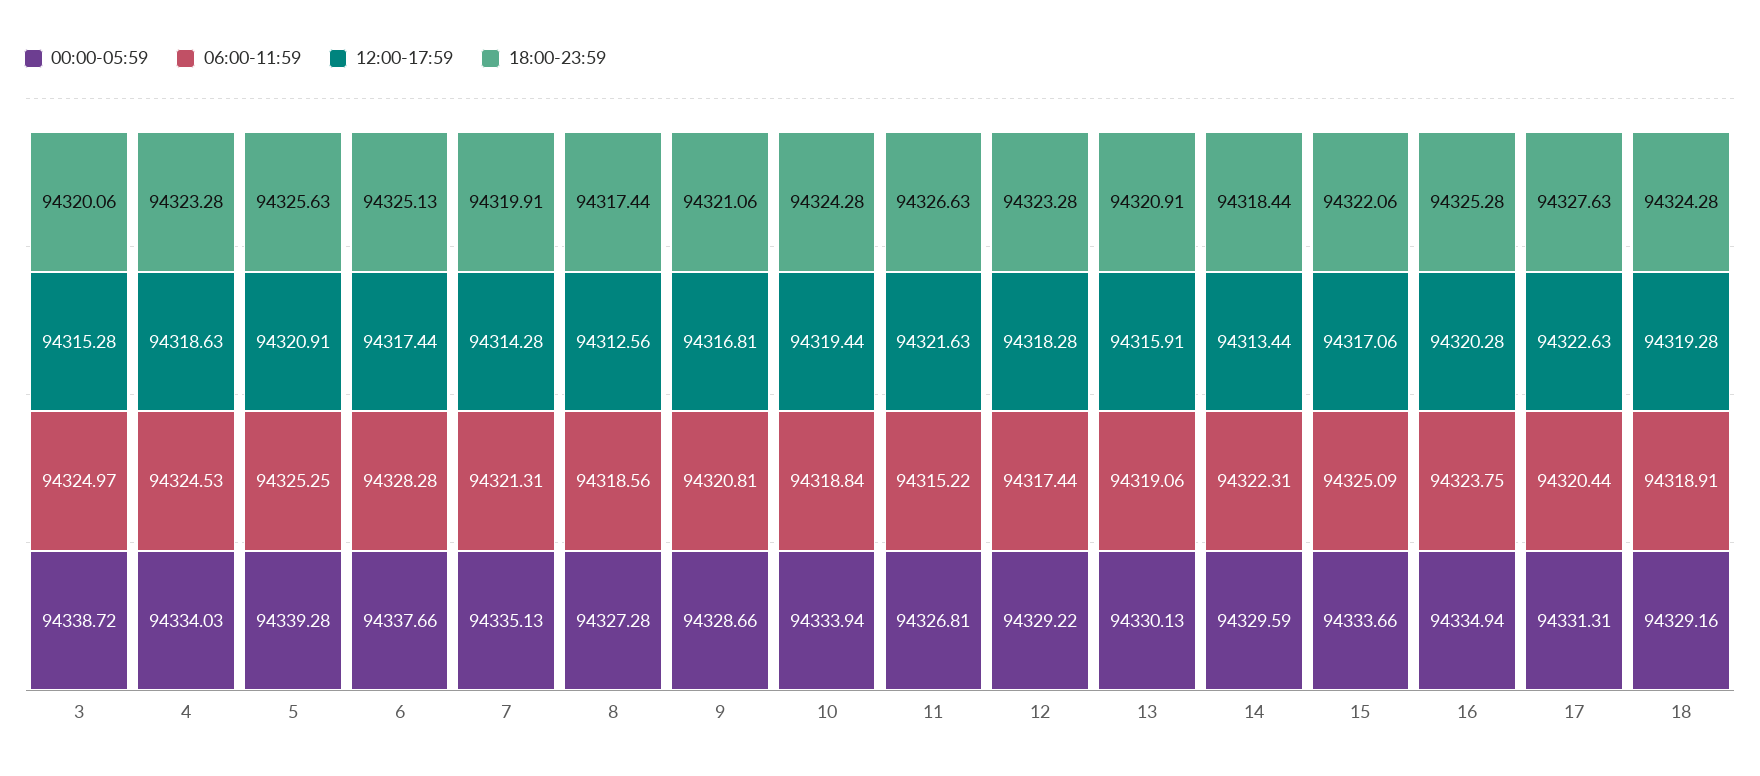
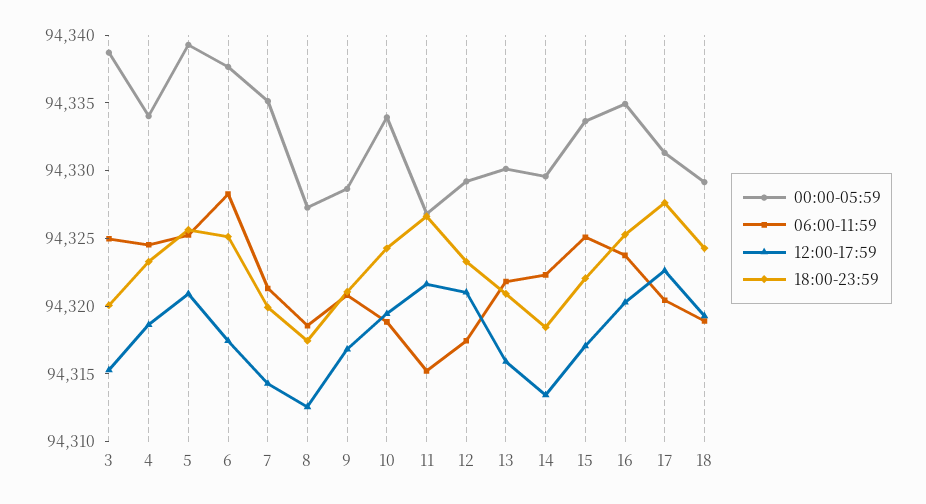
12:00-17:59, 12: 94318.28 -> 94321
06:00-11:59, 13: 94319.06 -> 94322

